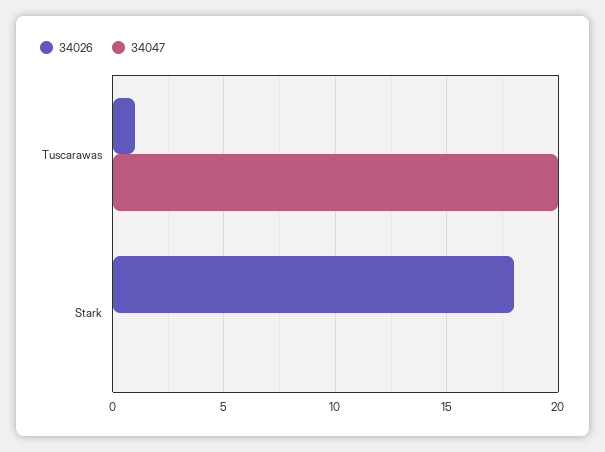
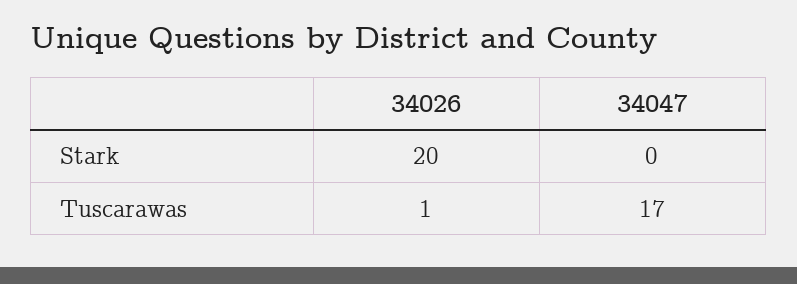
34047, Tuscarawas: 20 -> 17
34026, Stark: 18 -> 20

